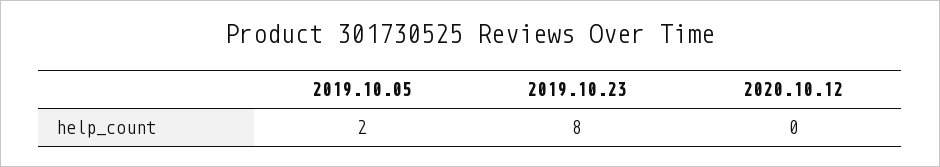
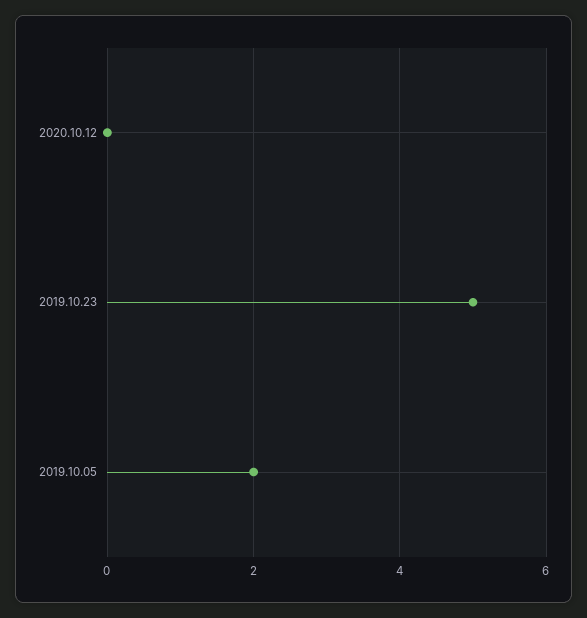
2019.10.23: 8 -> 5

